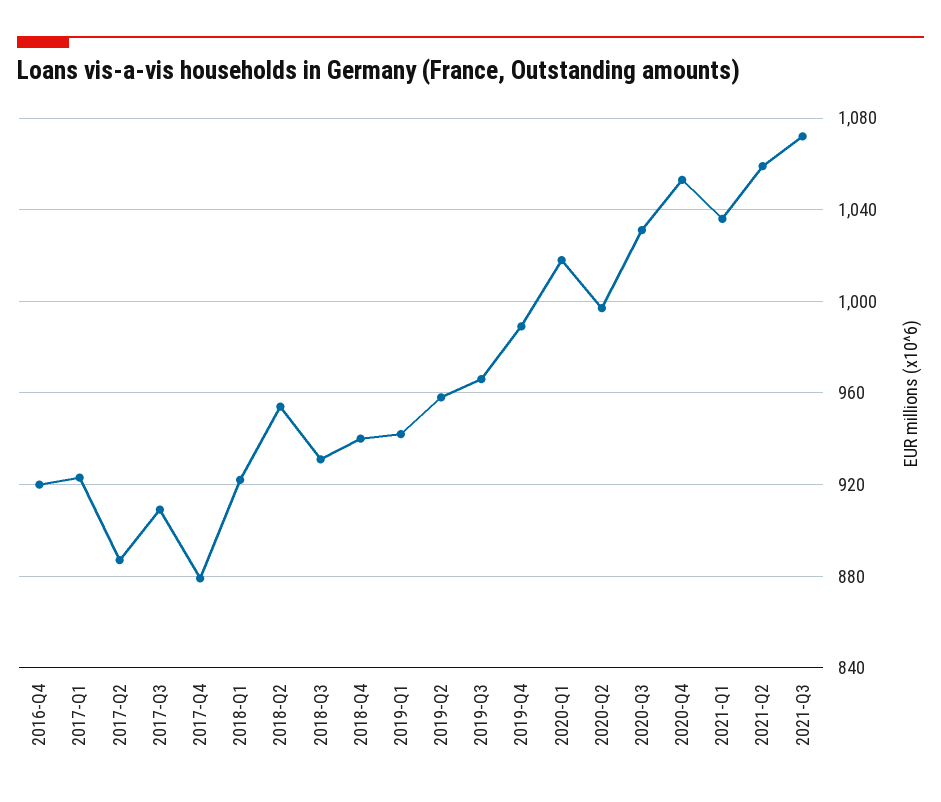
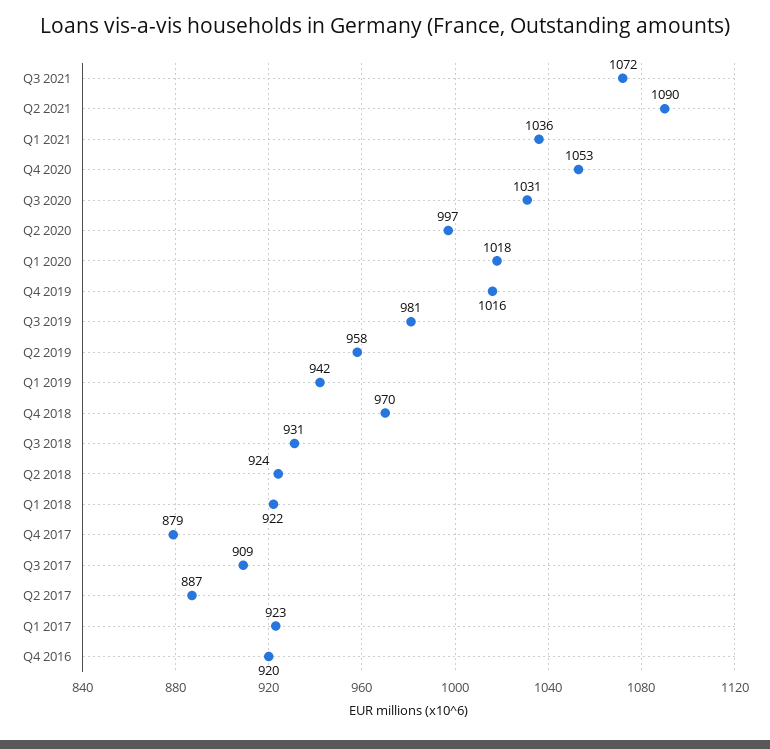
2018-Q2: 955 -> 924
2018-Q4: 940 -> 970
2019-Q3: 965 -> 981
2019-Q4: 990 -> 1016
2021-Q2: 1060 -> 1090

